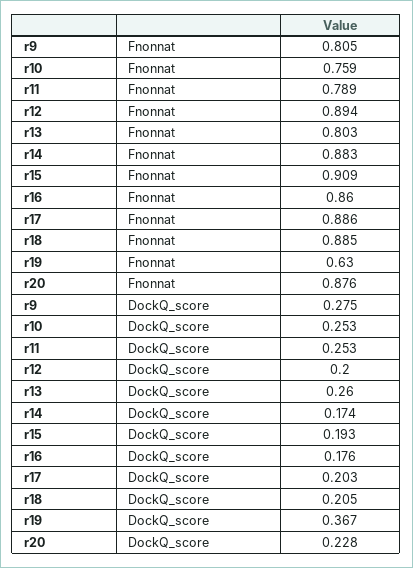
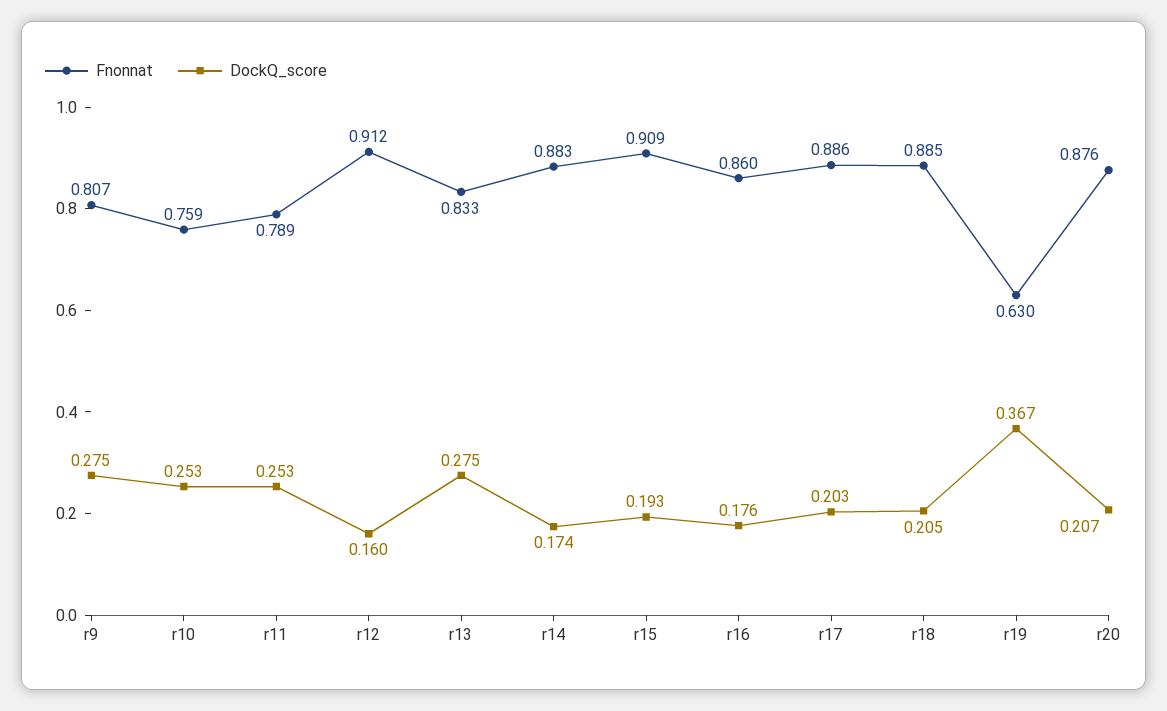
Fnonnat, r9: 0.805 -> 0.807
Fnonnat, r12: 0.894 -> 0.912
Fnonnat, r13: 0.803 -> 0.833
DockQ_score, r12: 0.2 -> 0.16
DockQ_score, r13: 0.26 -> 0.275
DockQ_score, r20: 0.228 -> 0.207

